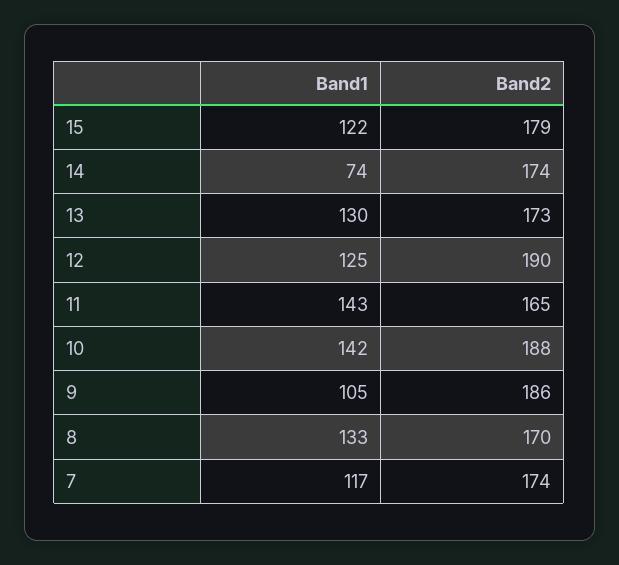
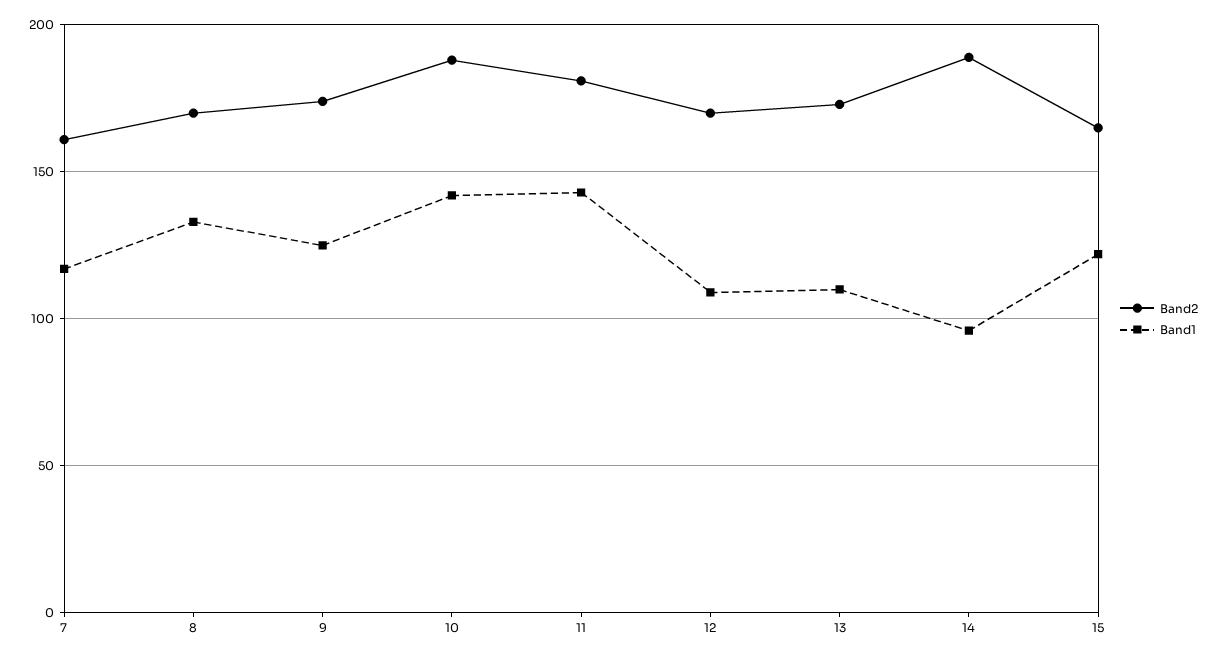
Band2, 15: 179 -> 165
Band1, 14: 74 -> 95
Band2, 14: 174 -> 190
Band1, 13: 130 -> 110
Band1, 12: 125 -> 110
Band2, 12: 190 -> 170
Band2, 11: 165 -> 180
Band1, 9: 105 -> 125
Band2, 9: 186 -> 175
Band2, 7: 174 -> 160

